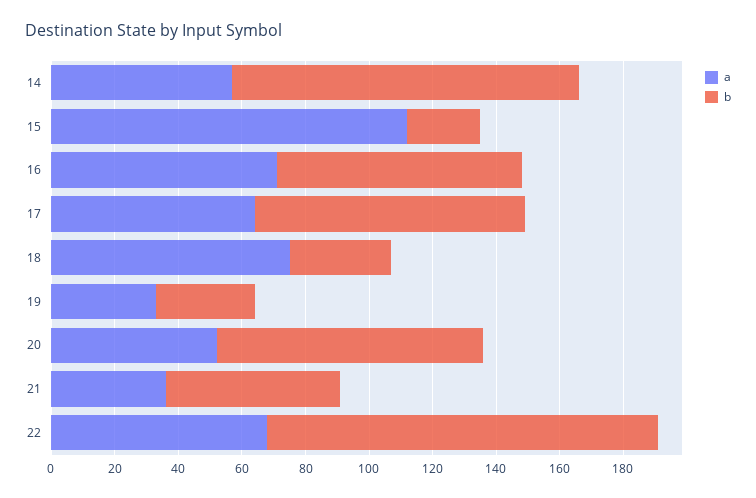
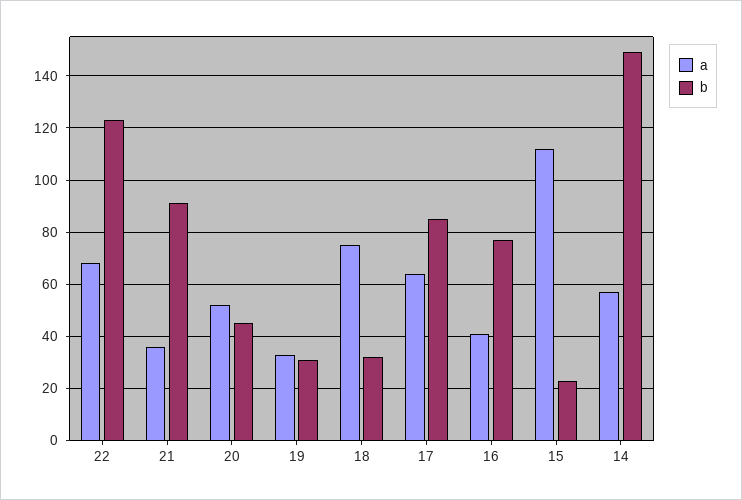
b, 14: 110 -> 150
a, 16: 70 -> 40
b, 20: 85 -> 45
b, 21: 55 -> 90

